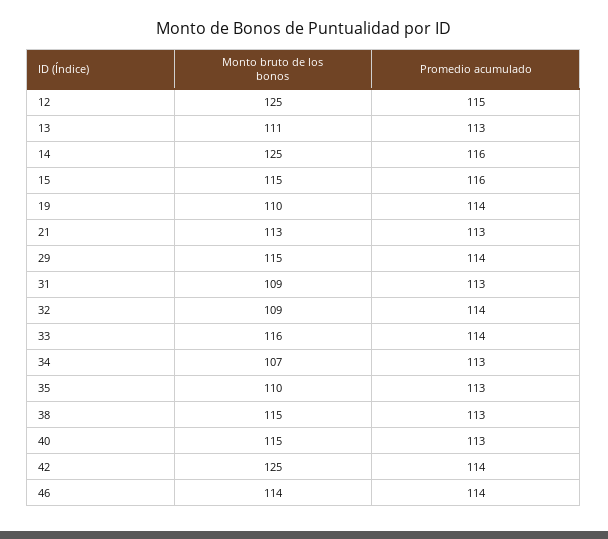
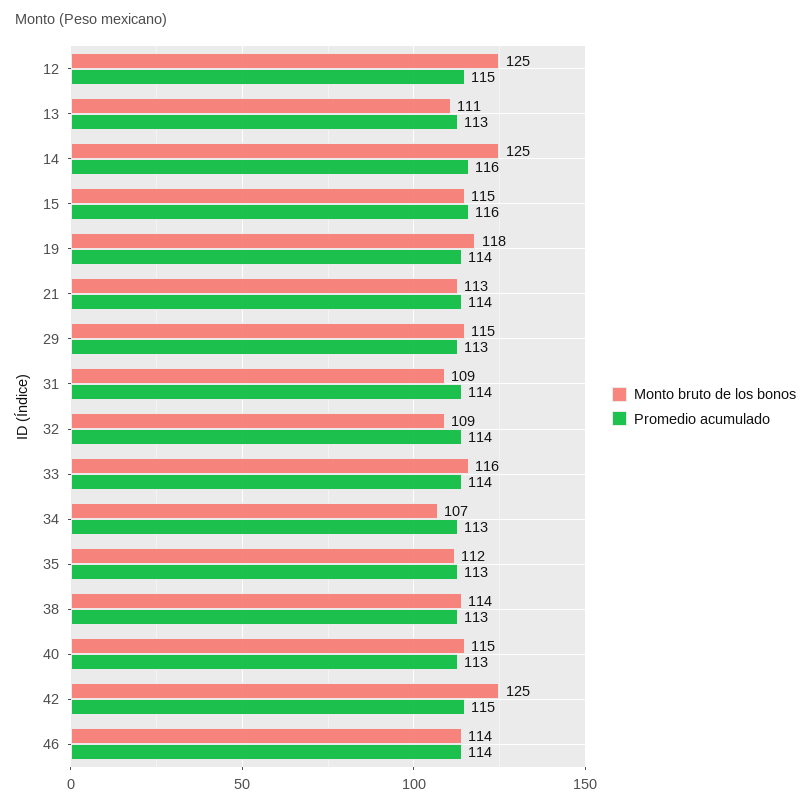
Monto bruto de los bonos, 19: 110 -> 118
Promedio acumulado, 21: 113 -> 114
Promedio acumulado, 29: 114 -> 113
Promedio acumulado, 31: 113 -> 114
Monto bruto de los bonos, 35: 110 -> 112
Monto bruto de los bonos, 38: 115 -> 114
Promedio acumulado, 42: 114 -> 115

